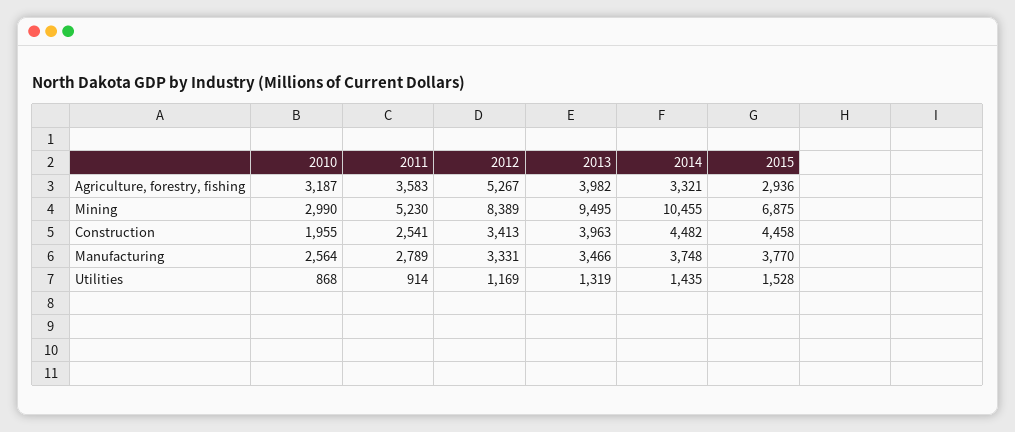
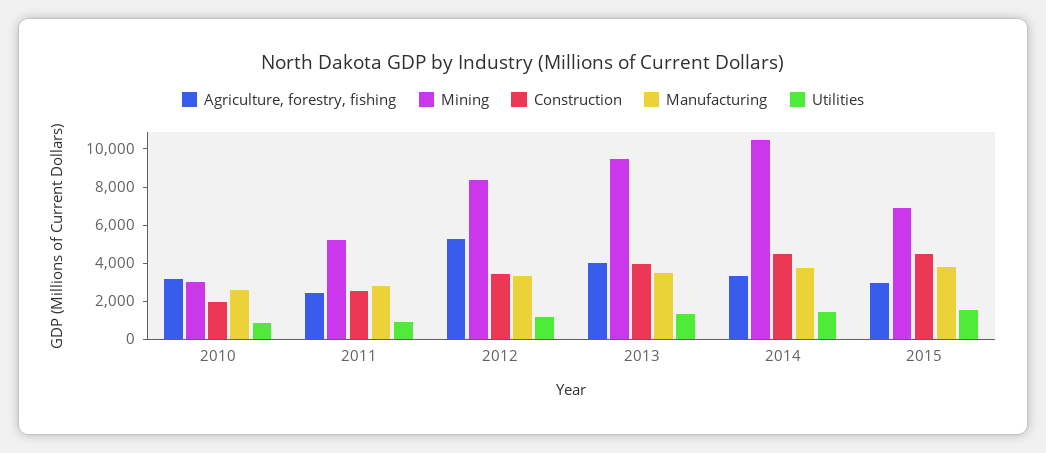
Agriculture, forestry, fishing, 2011: 3583 -> 2500

